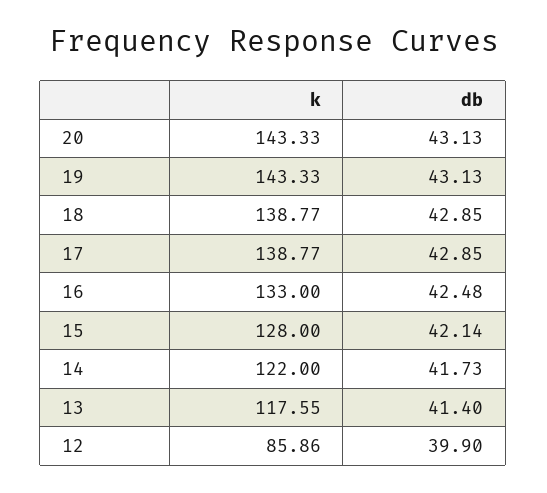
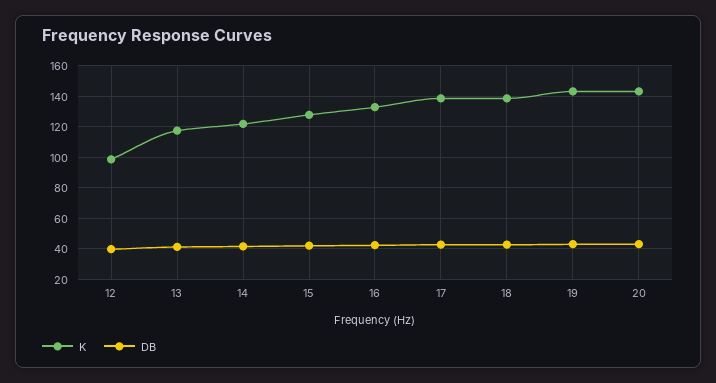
k, 12: 85.86 -> 100

